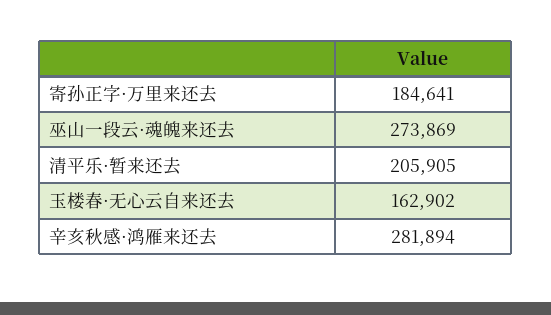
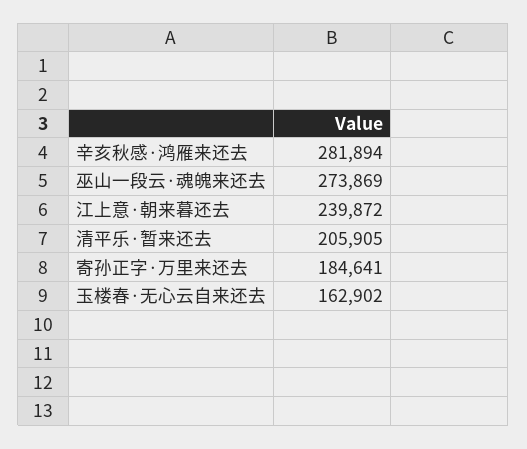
江上意·朝来暮还去: none -> 239872

